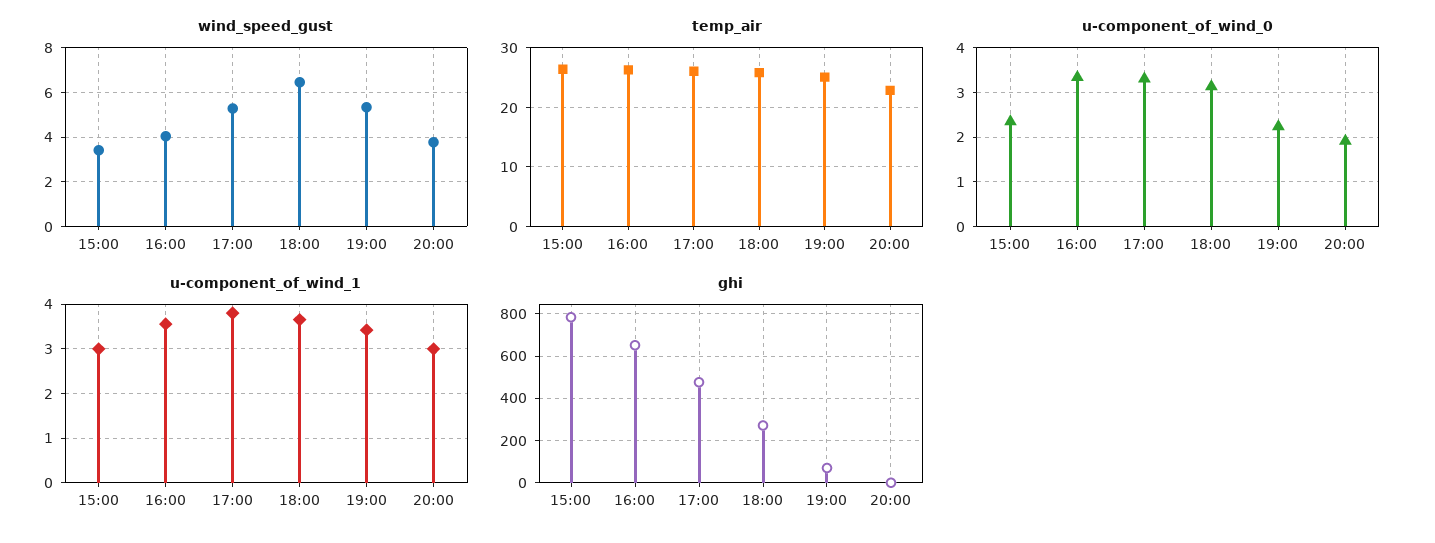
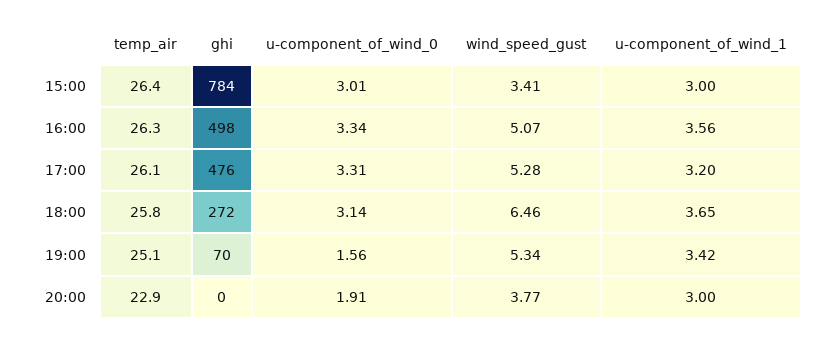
wind_speed_gust, 16:00: 4 -> 5.07
u-component_of_wind_0, 15:00: 2.4 -> 3.01
u-component_of_wind_0, 19:00: 2.2 -> 1.56
u-component_of_wind_1, 17:00: 3.8 -> 3.2
ghi, 16:00: 650 -> 498

